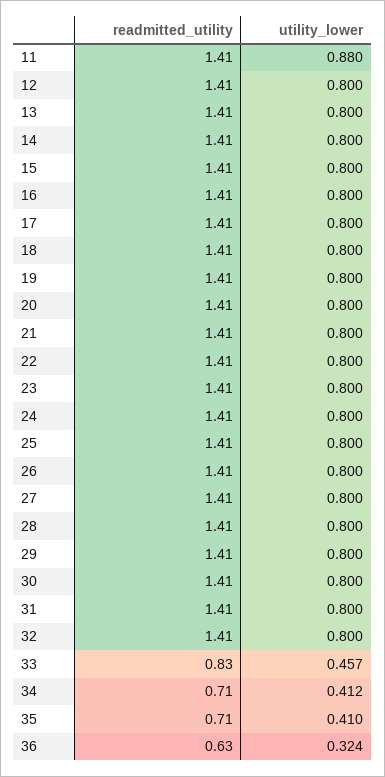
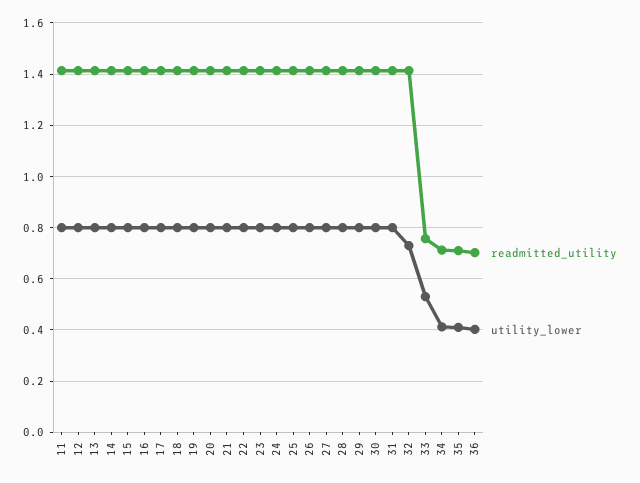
utility_lower, 11: 0.88 -> 0.8
utility_lower, 32: 0.8 -> 0.725
readmitted_utility, 33: 0.83 -> 0.75
utility_lower, 33: 0.457 -> 0.525
readmitted_utility, 36: 0.63 -> 0.7
utility_lower, 36: 0.324 -> 0.4

